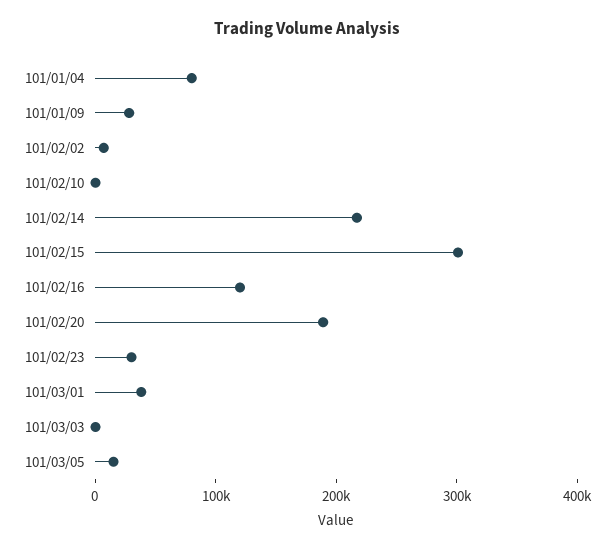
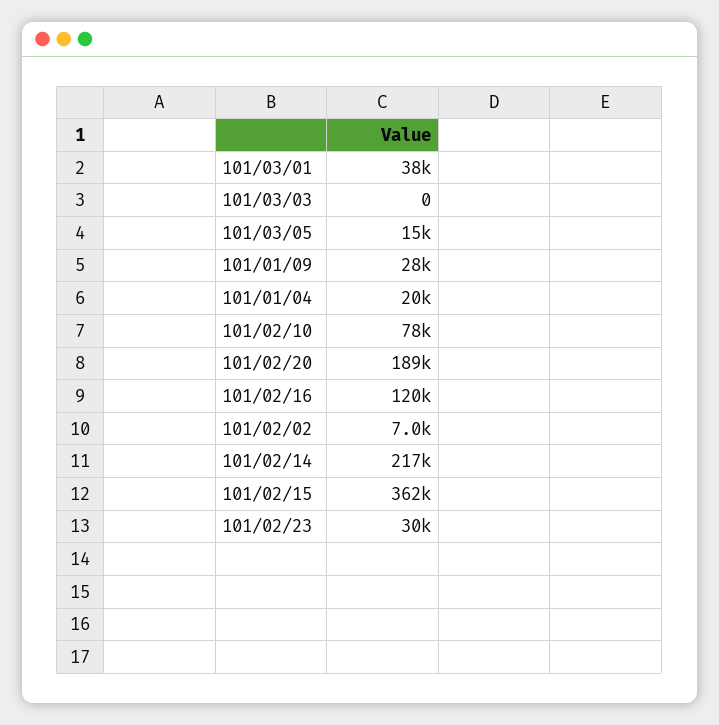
101/01/04: 80000 -> 20000
101/02/10: 0 -> 78000
101/02/15: 300000 -> 362000

